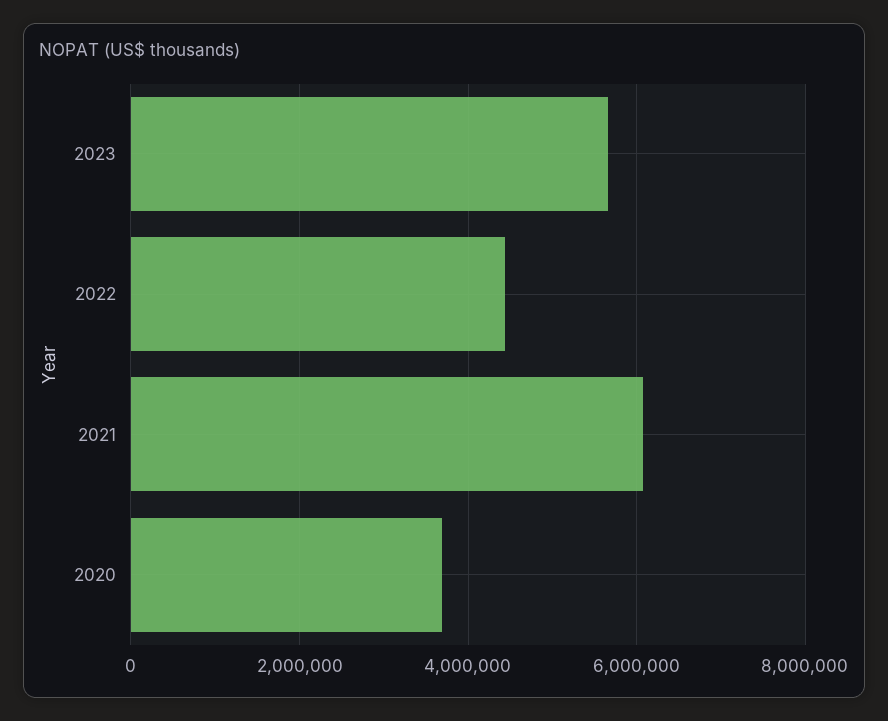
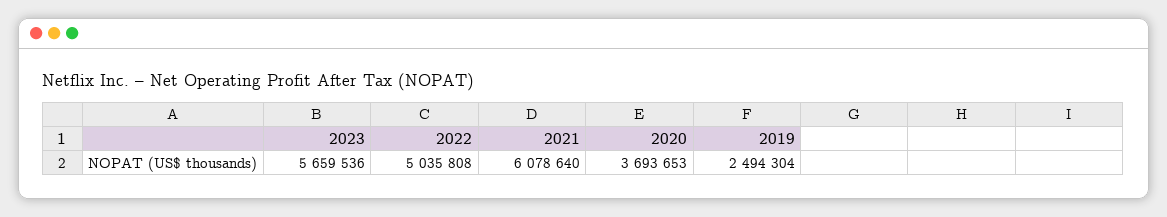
2022: 4400000 -> 5035808
2019: none -> 2494304

